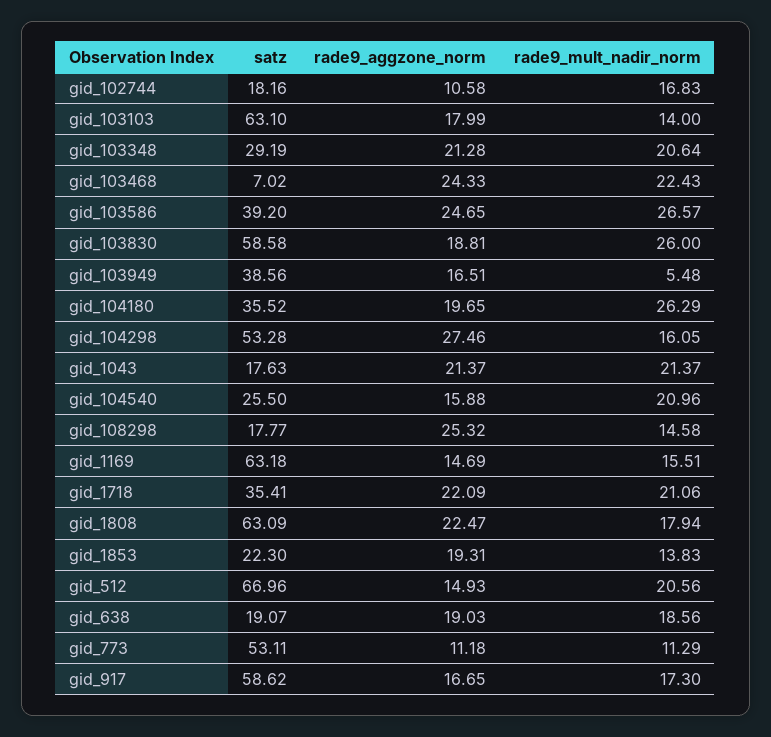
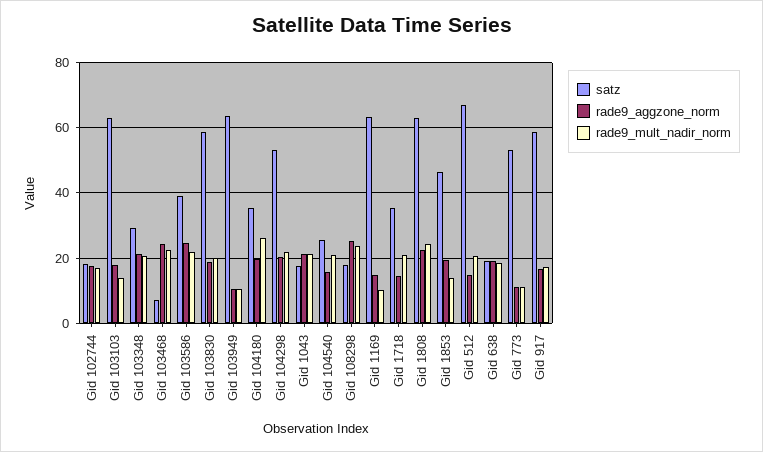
rade9_aggzone_norm, gid_102744: 10.58 -> 18
rade9_mult_nadir_norm, gid_103586: 26.57 -> 22
rade9_mult_nadir_norm, gid_103830: 26 -> 20
satz, gid_103949: 38.56 -> 64
rade9_aggzone_norm, gid_103949: 16.51 -> 10
rade9_mult_nadir_norm, gid_103949: 5.48 -> 10
rade9_aggzone_norm, gid_104298: 27.46 -> 20
rade9_mult_nadir_norm, gid_104298: 16.05 -> 22
rade9_mult_nadir_norm, gid_108298: 14.58 -> 24
rade9_mult_nadir_norm, gid_1169: 15.51 -> 10
rade9_aggzone_norm, gid_1718: 22.09 -> 14
rade9_mult_nadir_norm, gid_1808: 17.94 -> 24
satz, gid_1853: 22.3 -> 46

